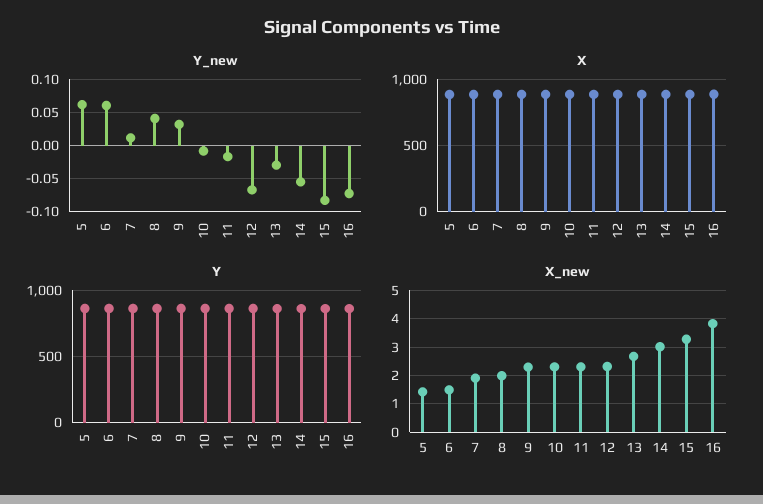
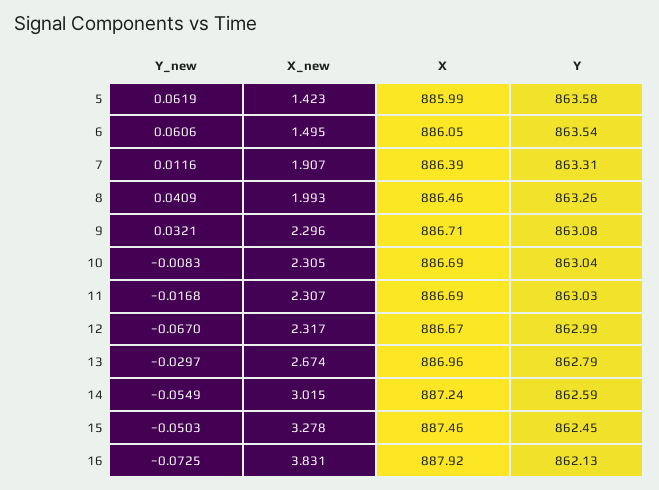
Y_new, 15: -0.08 -> -0.0503

